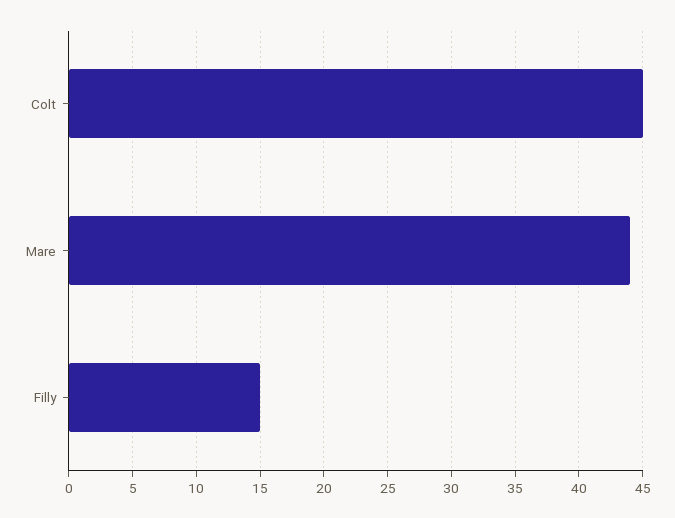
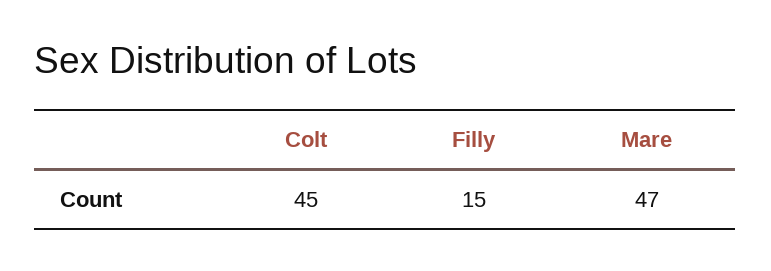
Mare: 44 -> 47

